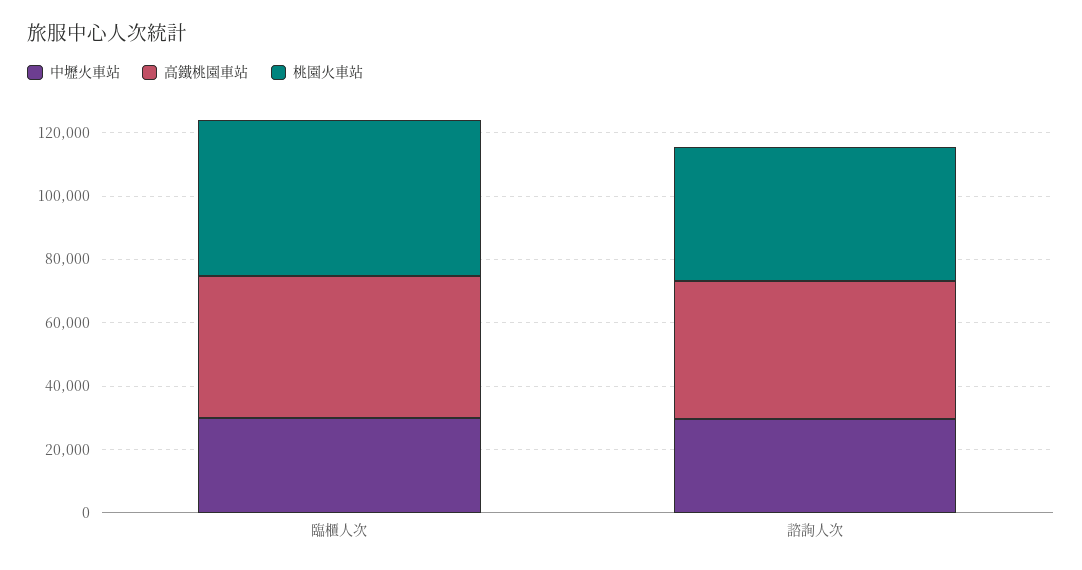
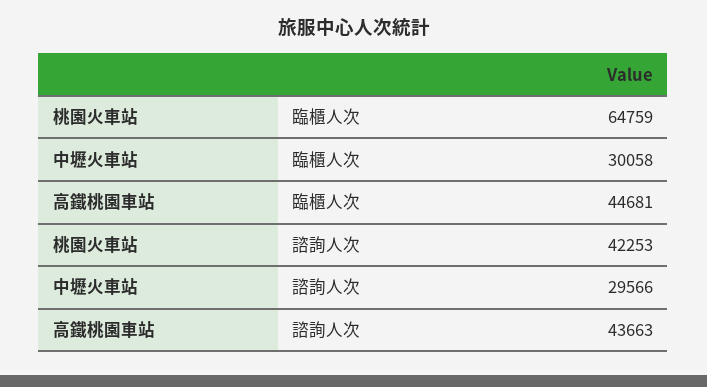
桃園火車站, 臨櫃人次: 50000 -> 64759

